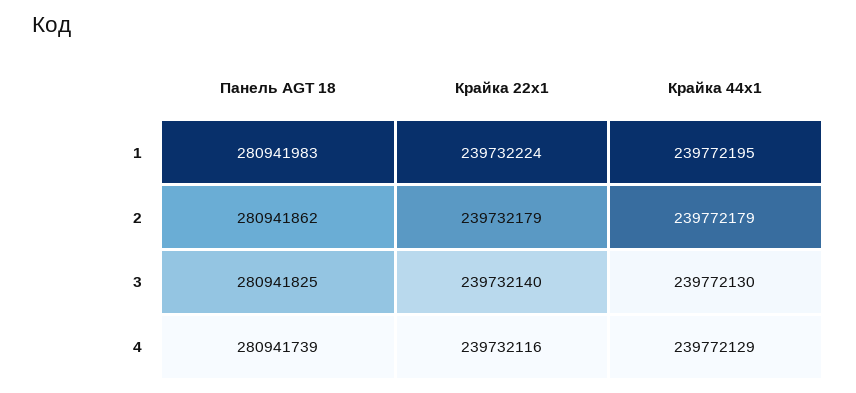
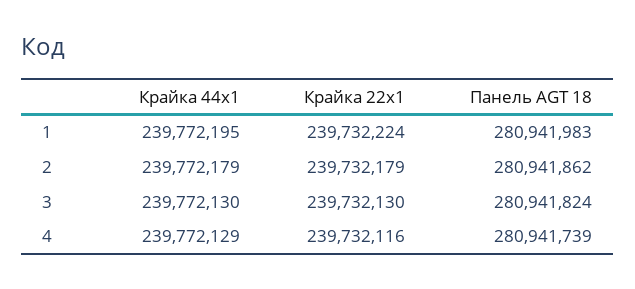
Панель AGT 18, 3: 280941825 -> 280941824
Крайка 22x1, 3: 239732140 -> 239732130

